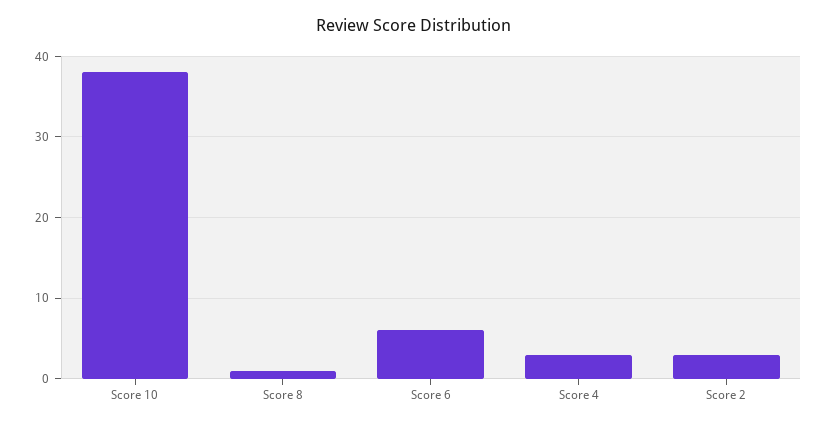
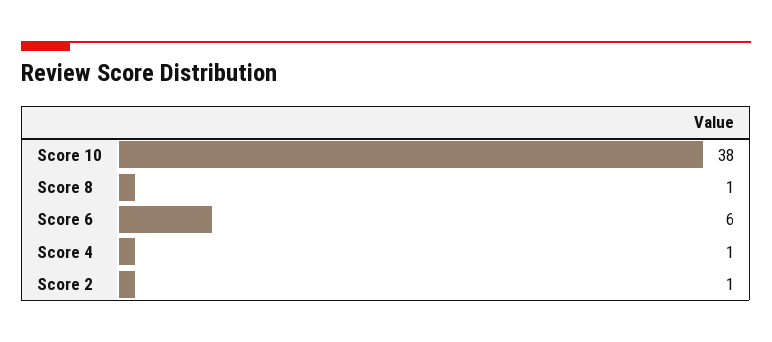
Score 4: 3 -> 1
Score 2: 3 -> 1

